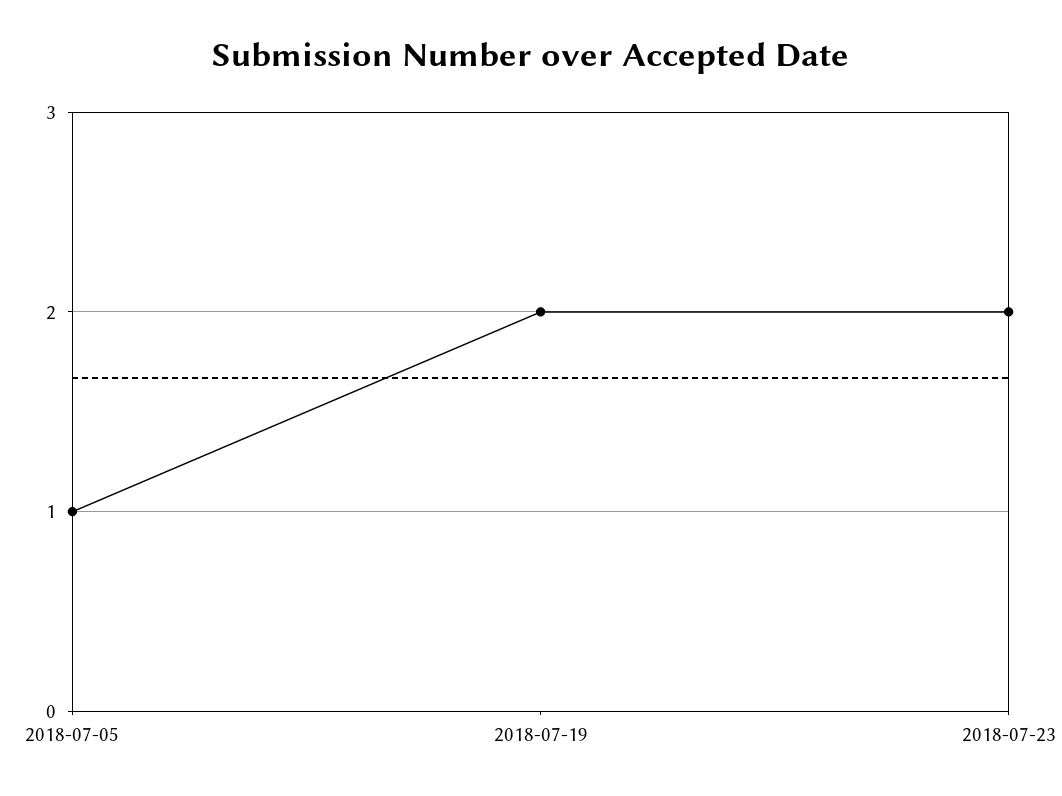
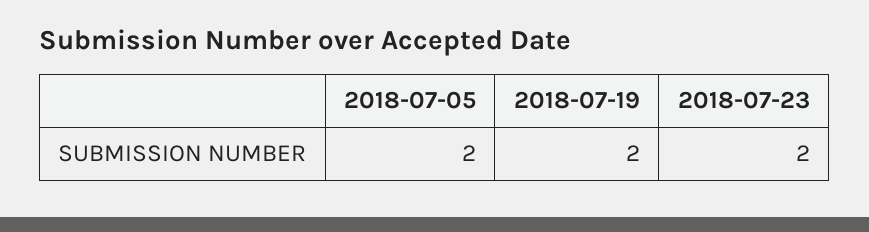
2018-07-05: 1 -> 2

